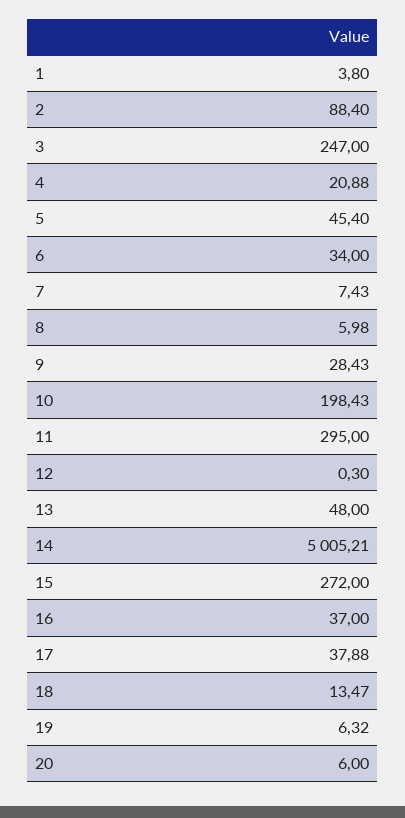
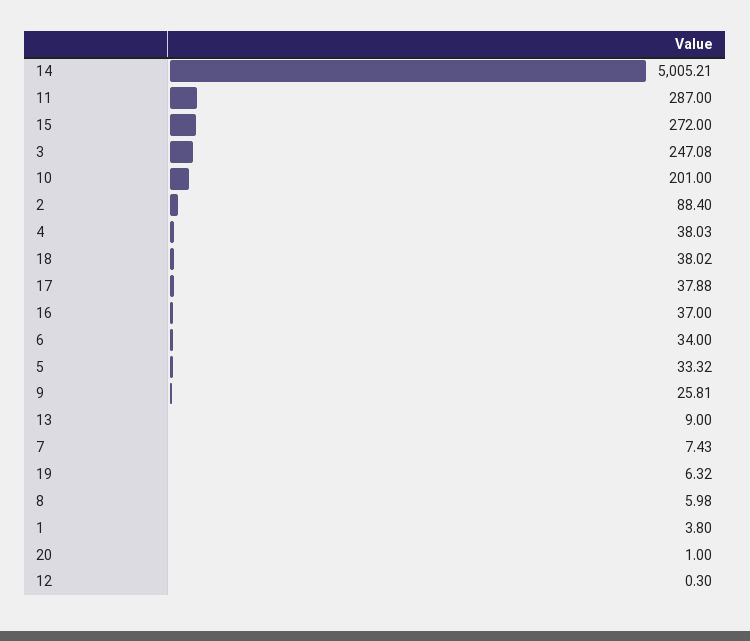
3: 247 -> 247.08
4: 20.88 -> 38.03
5: 45.4 -> 33.32
9: 28.43 -> 25.81
10: 198.43 -> 201
11: 295 -> 287
13: 48 -> 9
18: 13.47 -> 38.02
20: 6 -> 1

